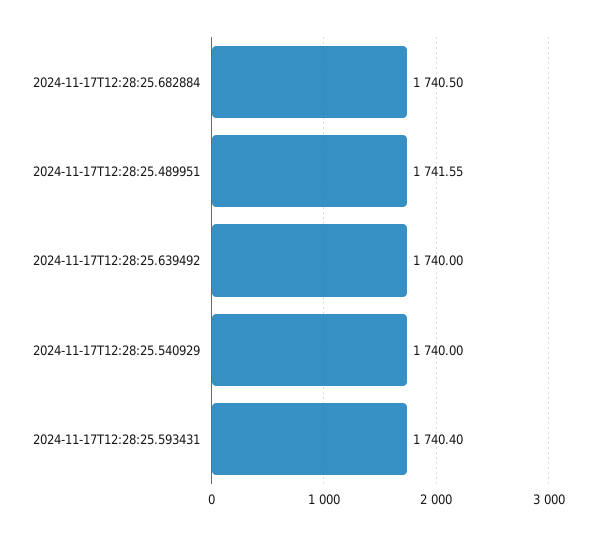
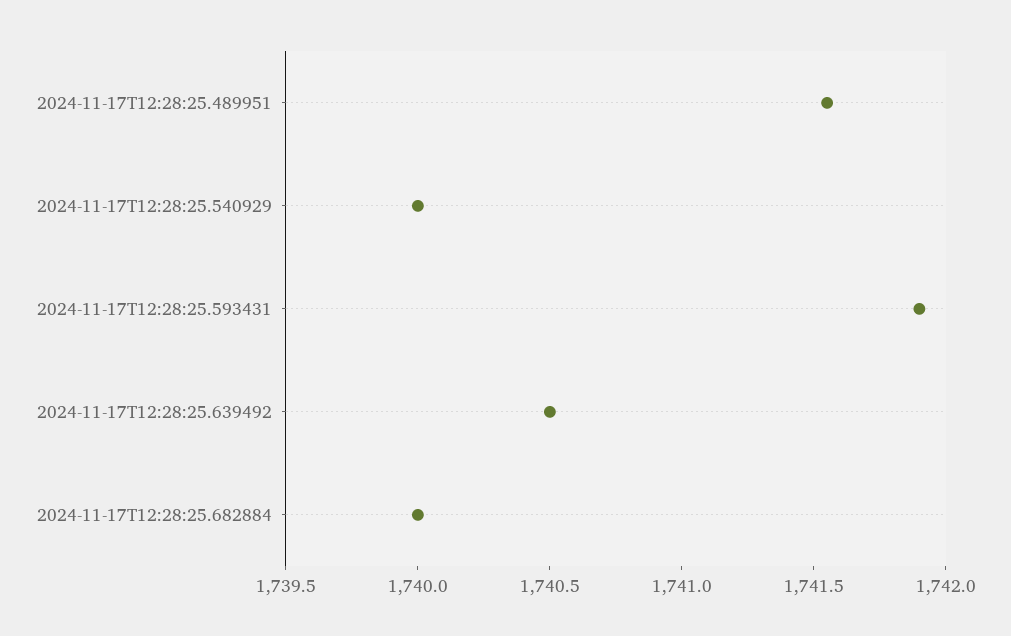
2024-11-17T12:28:25.682884: 1740.5 -> 1740
2024-11-17T12:28:25.639492: 1740 -> 1740.5
2024-11-17T12:28:25.593431: 1740.4 -> 1741.9

